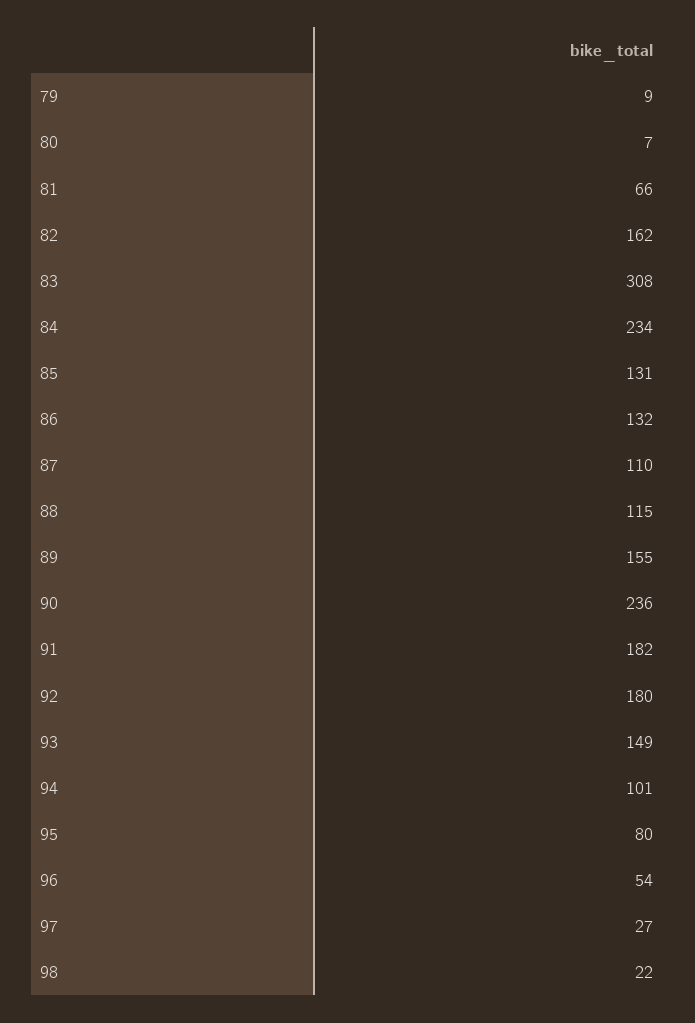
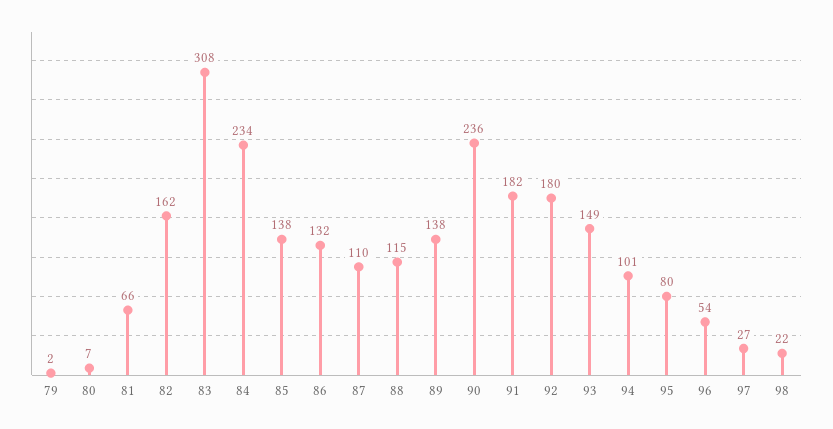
79: 9 -> 2
85: 131 -> 138
89: 155 -> 138

